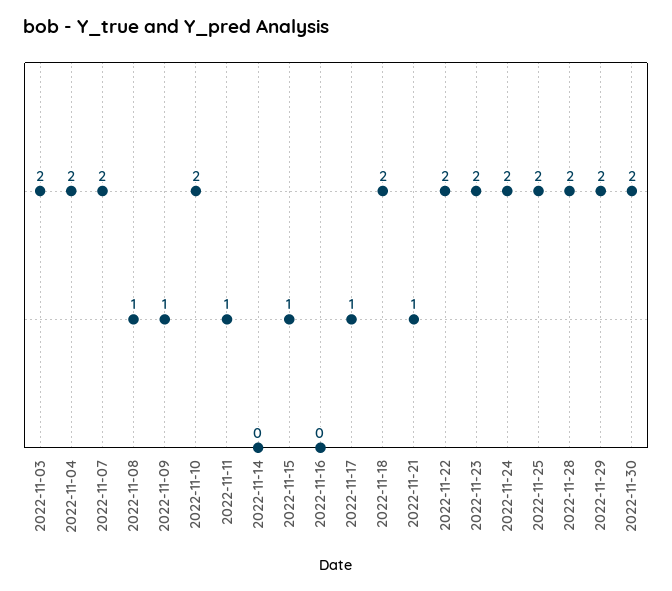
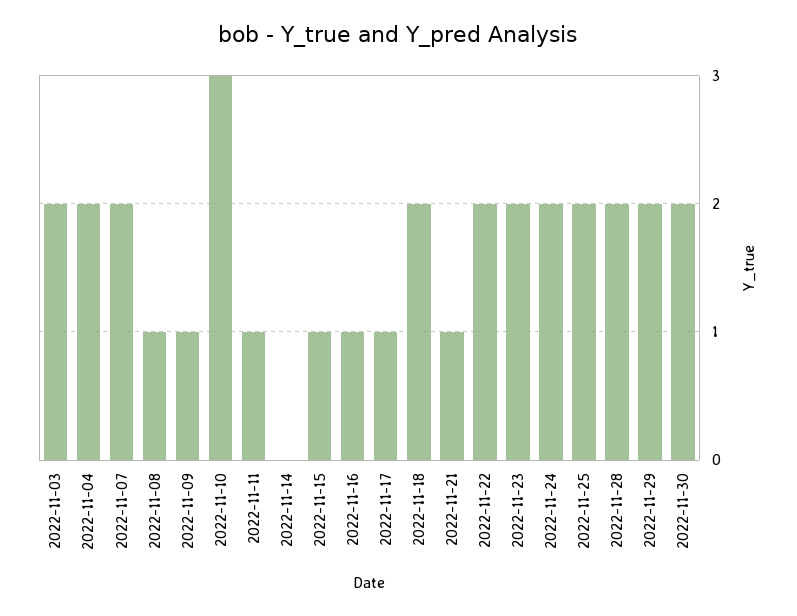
2022-11-10: 2 -> 3
2022-11-16: 0 -> 1

